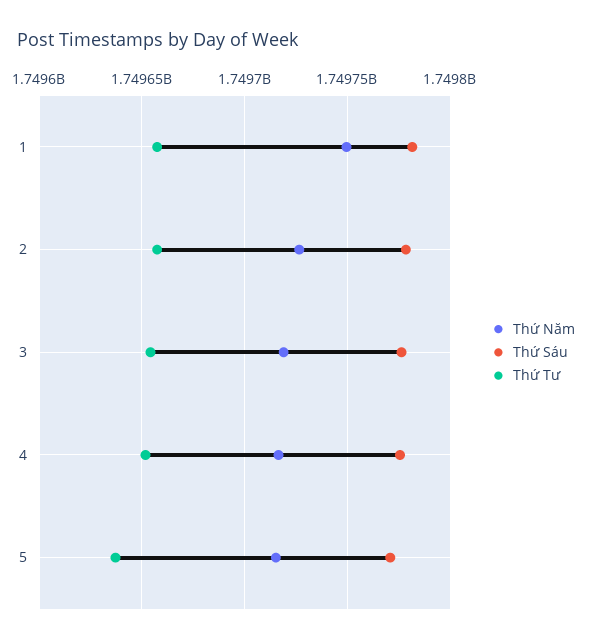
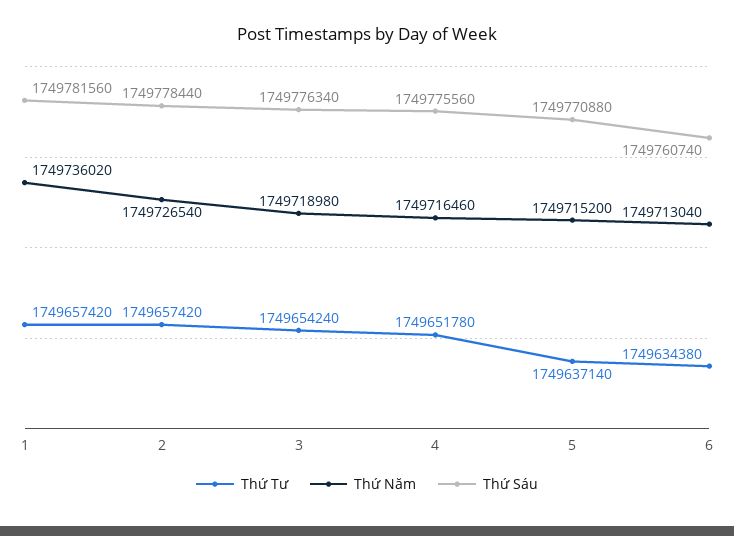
Thứ Năm, 1: 1749750000 -> 1749736020
Thứ Tư, 6: none -> 1749634380
Thứ Năm, 6: none -> 1749713040
Thứ Sáu, 6: none -> 1749760740

